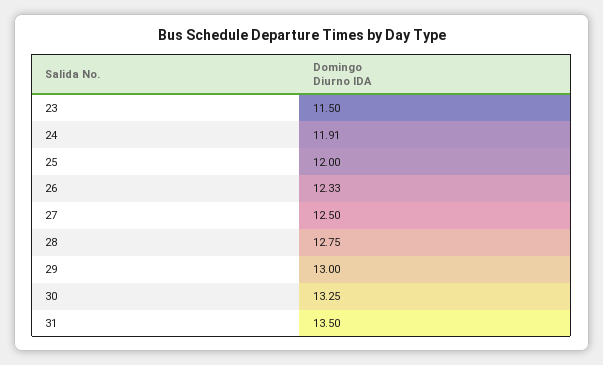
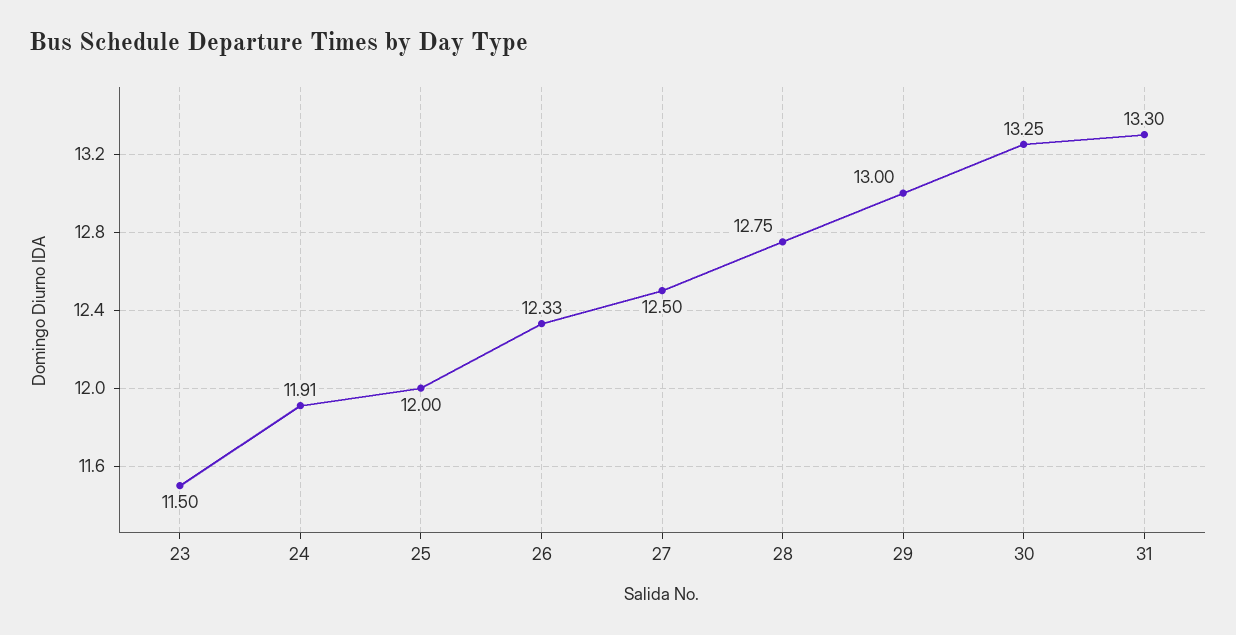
31: 13.5 -> 13.3

